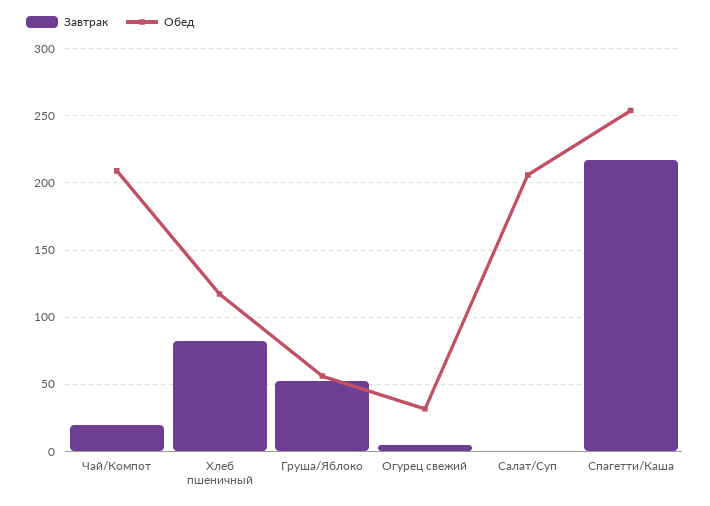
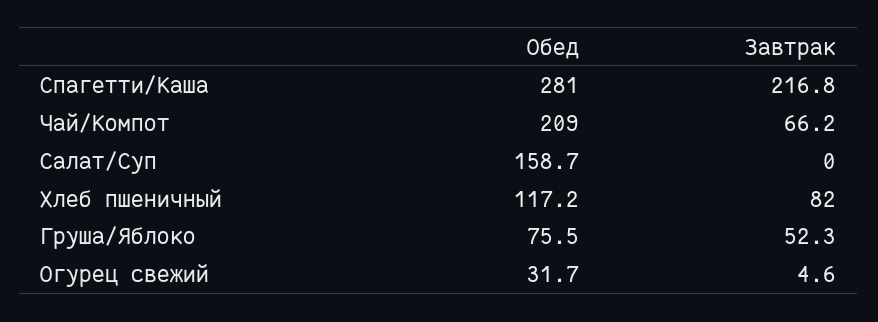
Завтрак, Чай/Компот: 20 -> 66.2
Обед, Груша/Яблоко: 55 -> 75.5
Обед, Салат/Суп: 205 -> 158.7
Обед, Спагетти/Каша: 255 -> 281

